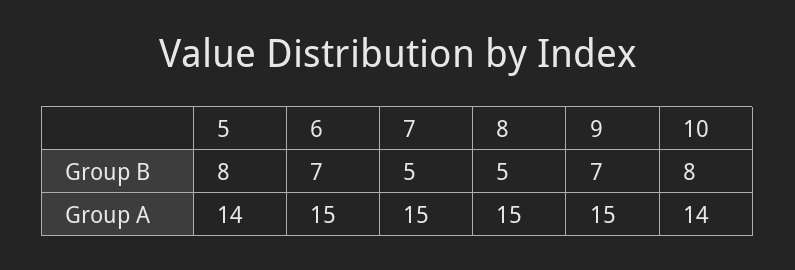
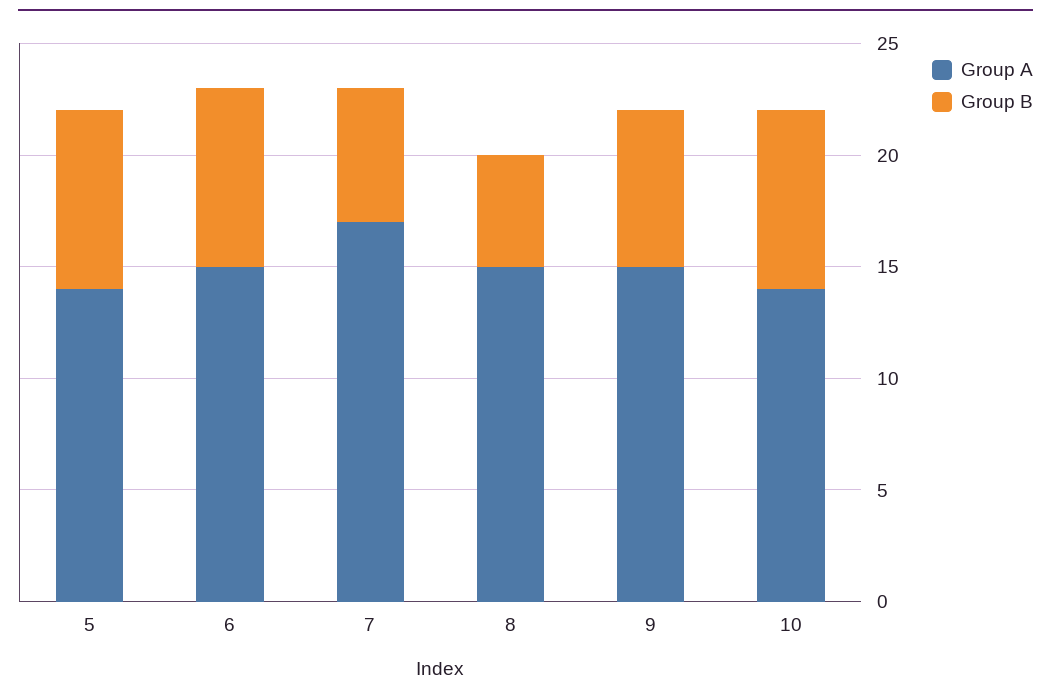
Group B, 6: 7 -> 8
Group B, 7: 5 -> 6
Group A, 7: 15 -> 17

